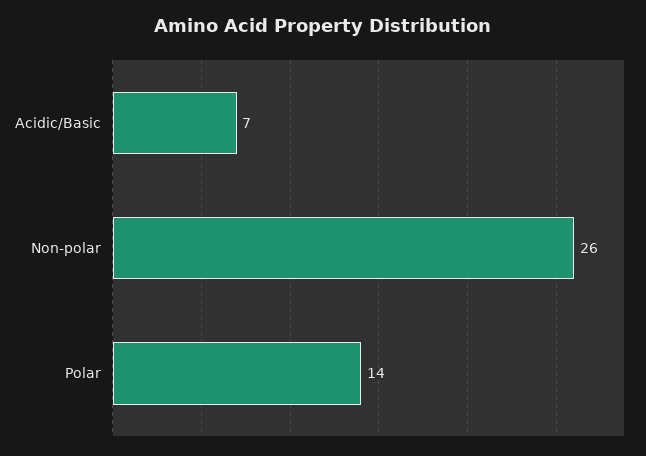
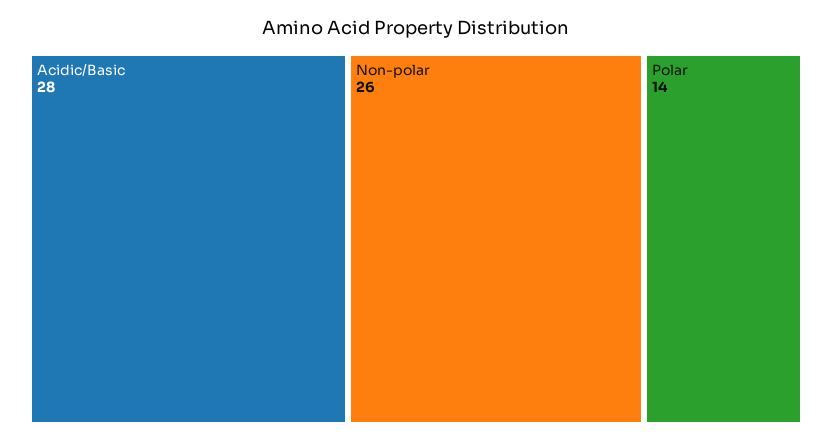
Acidic/Basic: 7 -> 28

